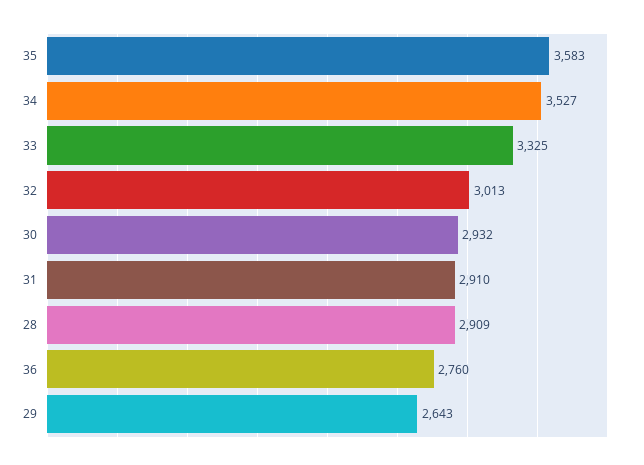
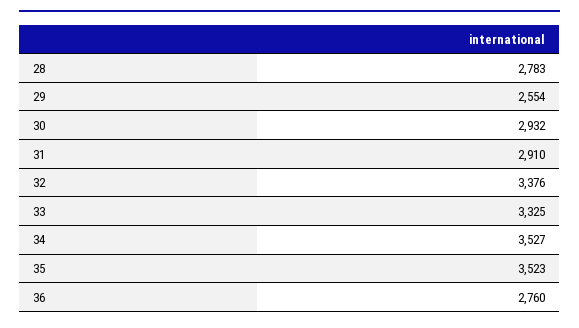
35: 3583 -> 3523
32: 3013 -> 3376
28: 2909 -> 2783
29: 2643 -> 2554

